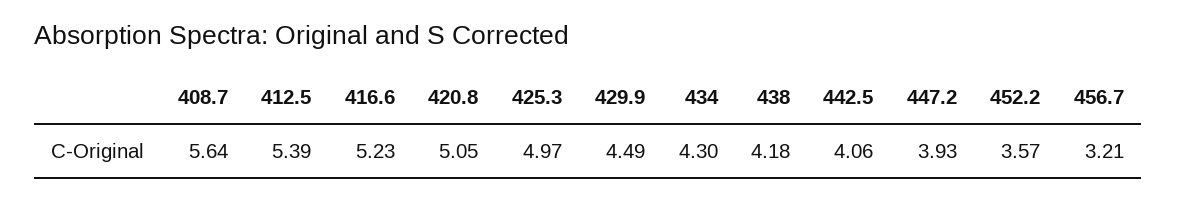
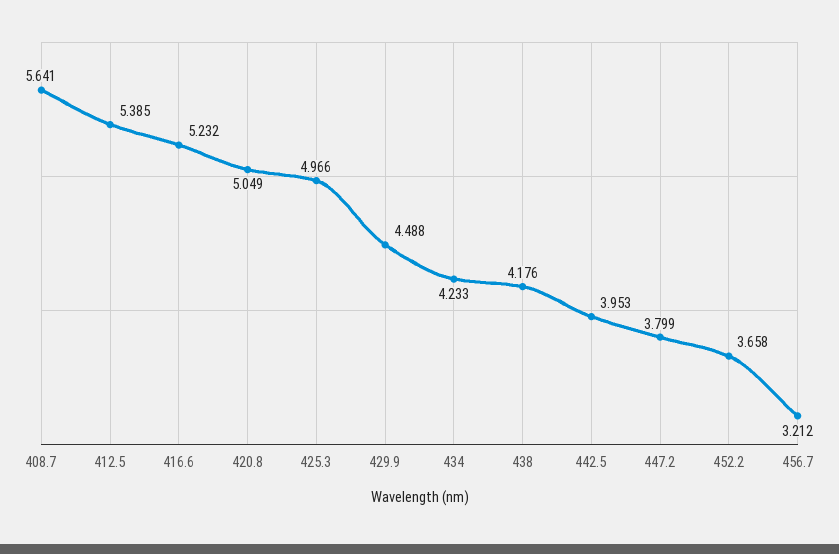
434: 4.3 -> 4.233
442.5: 4.06 -> 3.953
447.2: 3.93 -> 3.799
452.2: 3.57 -> 3.658

